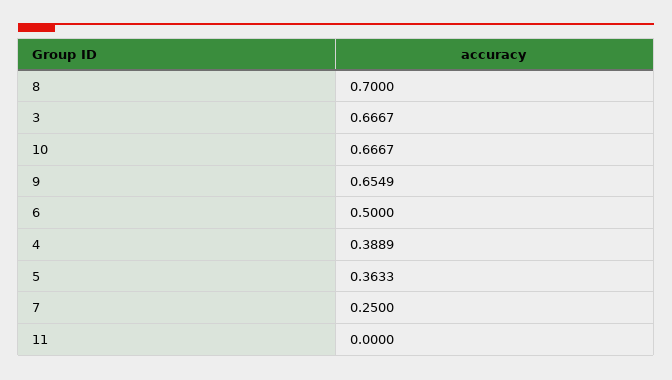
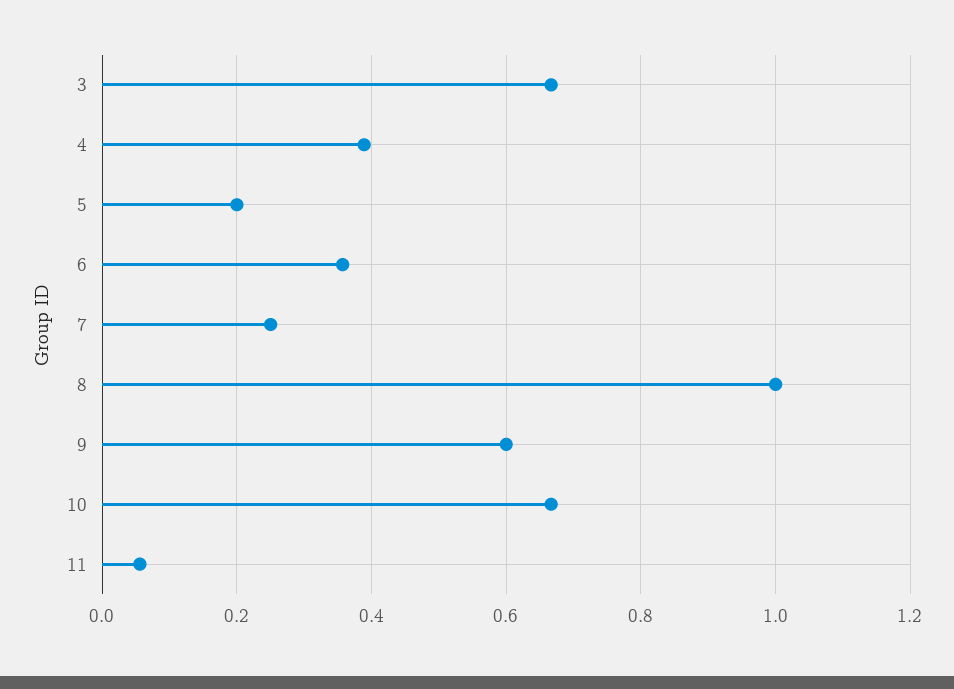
8: 0.7 -> 1
9: 0.6549 -> 0.6
6: 0.5 -> 0.36
5: 0.3633 -> 0.2
11: 0 -> 0.06

